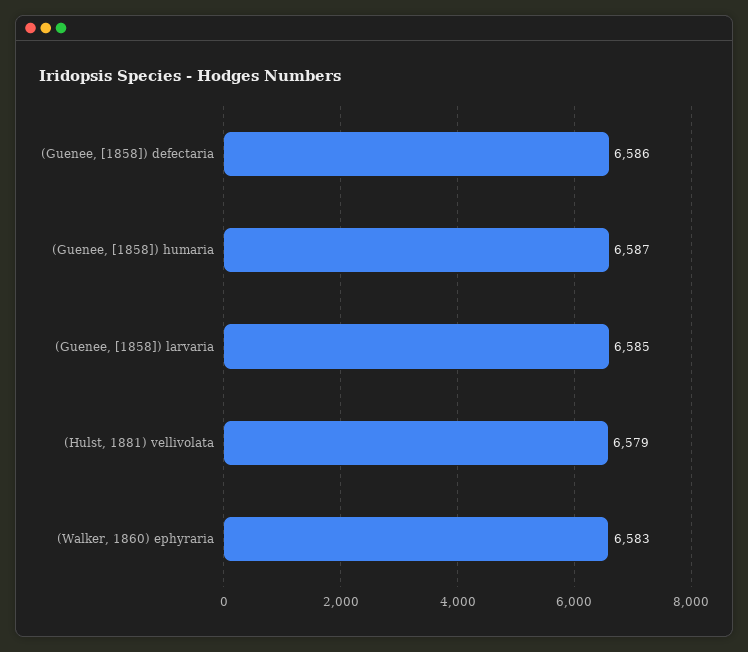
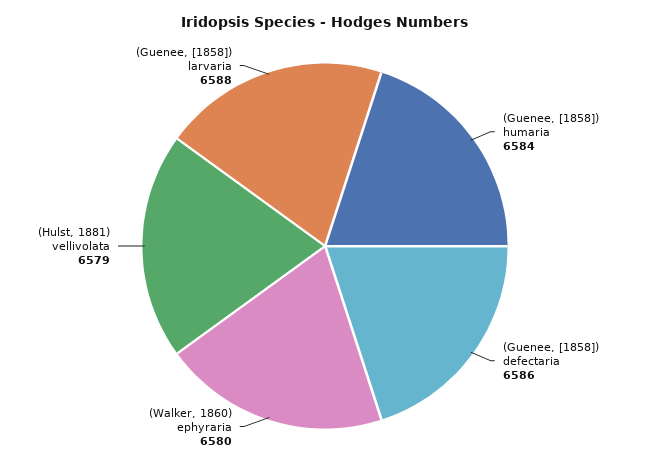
(Guenee, [1858]) humaria: 6587 -> 6584
(Guenee, [1858]) larvaria: 6585 -> 6588
(Walker, 1860) ephyraria: 6583 -> 6580

